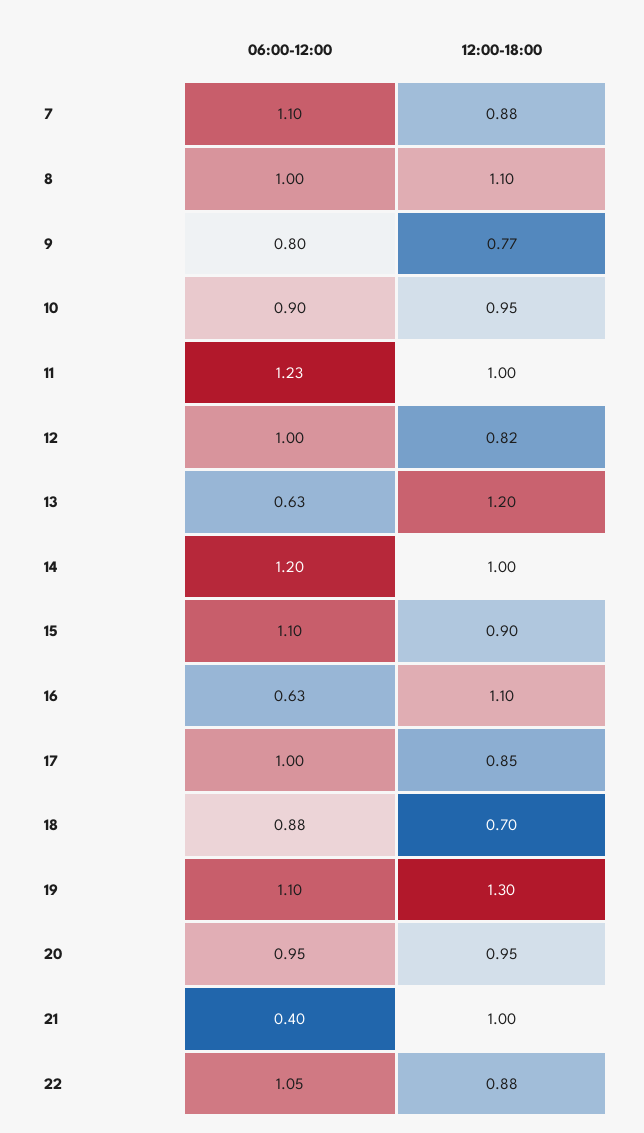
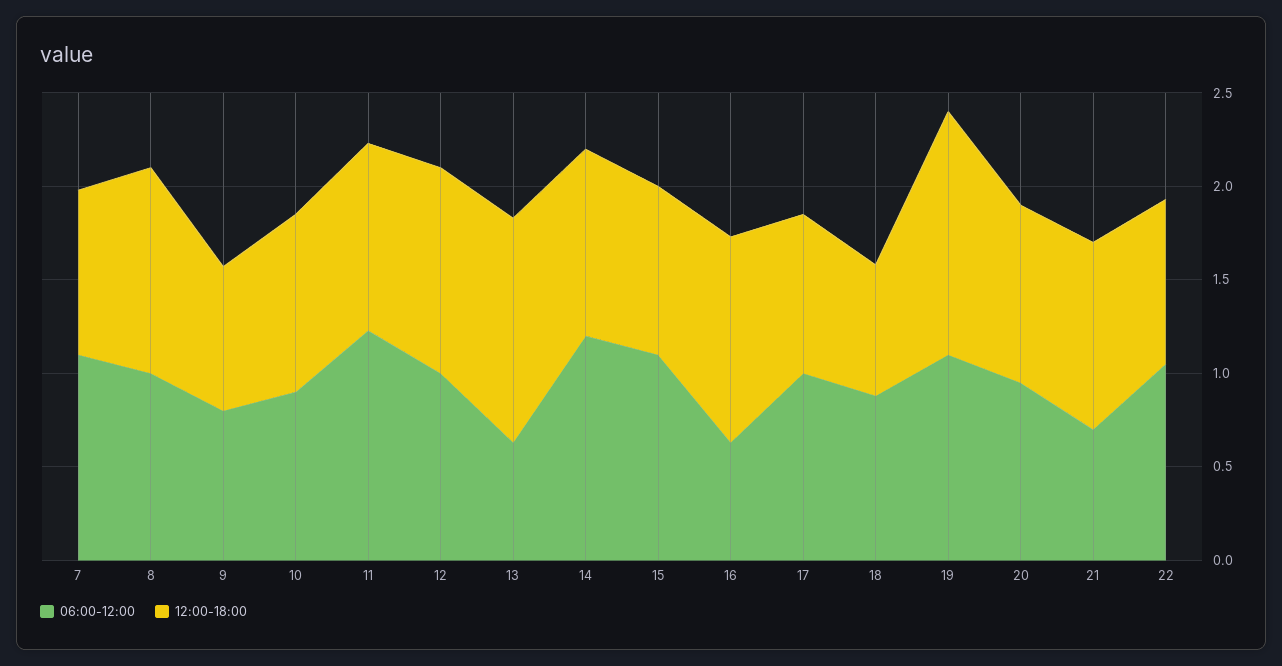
12:00-18:00, 12: 0.82 -> 1.1
06:00-12:00, 21: 0.4 -> 0.7

